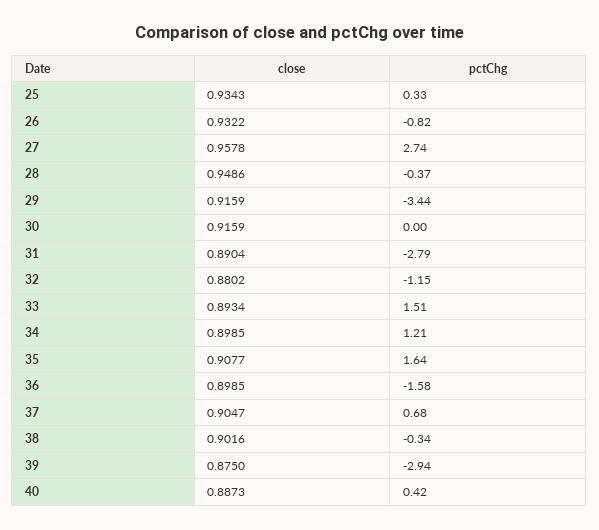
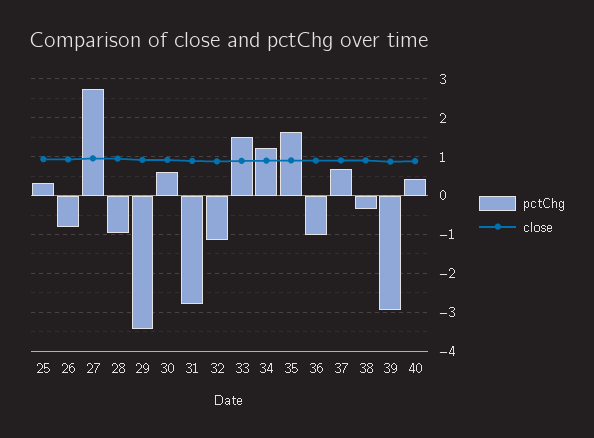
pctChg, 28: -0.37 -> -1
pctChg, 30: 0 -> 0.6
pctChg, 36: -1.58 -> -1

